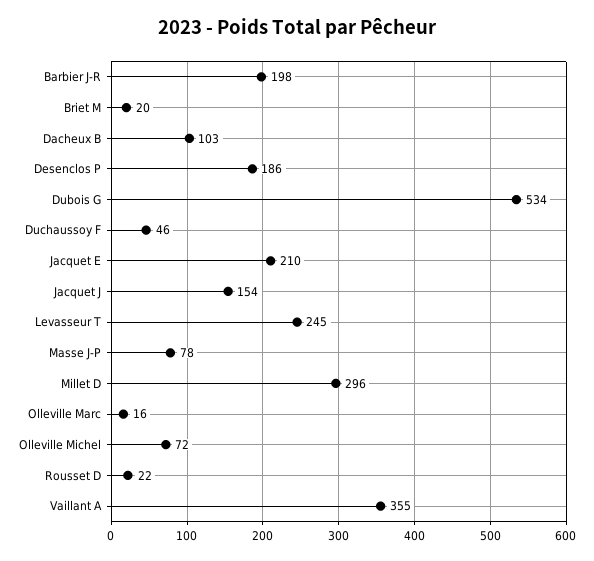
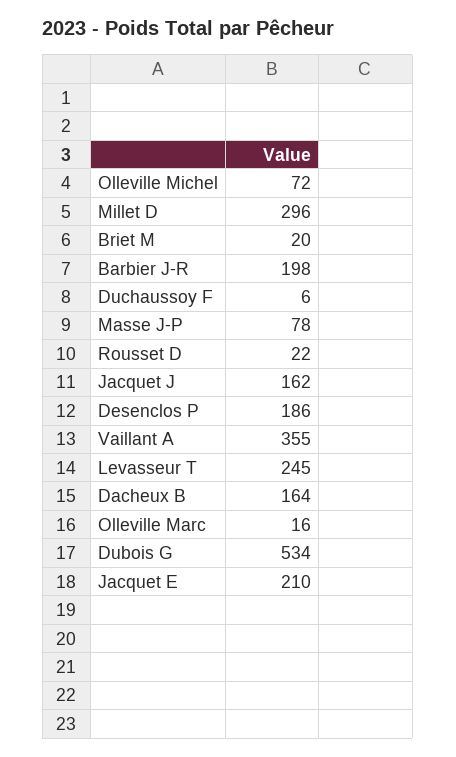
Dacheux B: 103 -> 164
Duchaussoy F: 46 -> 6
Jacquet J: 154 -> 162

